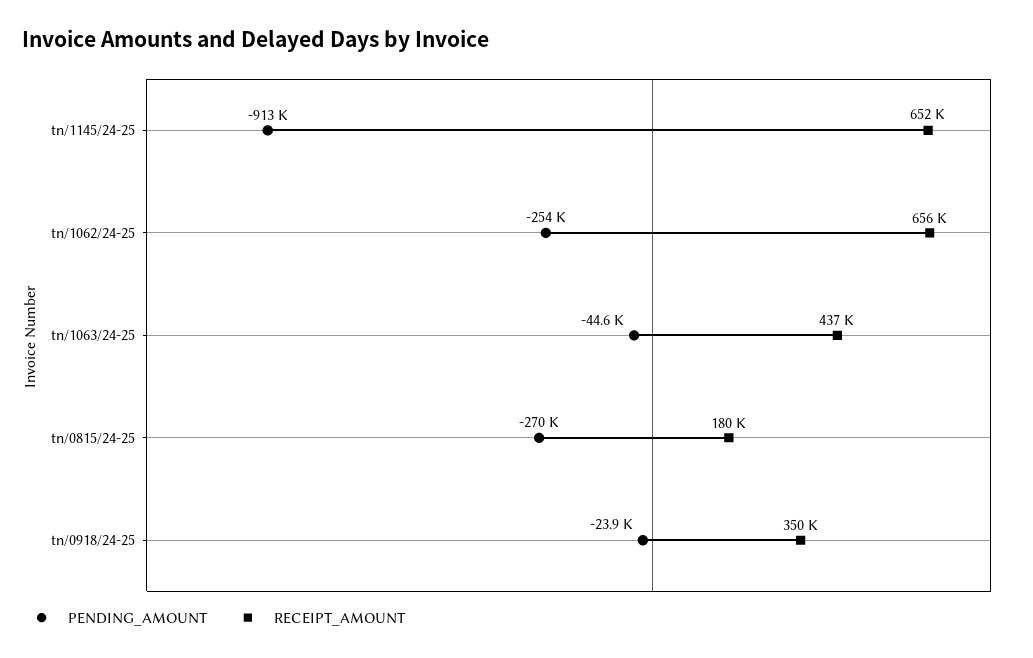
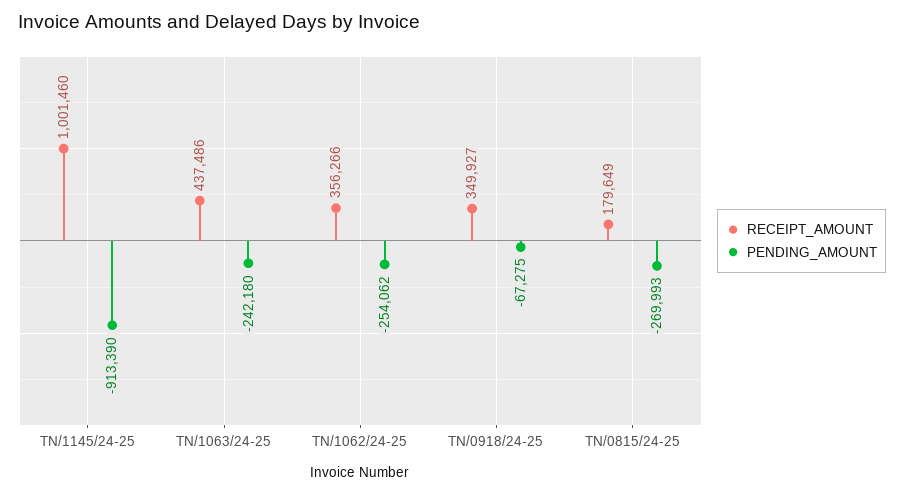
RECEIPT_AMOUNT, tn/1145/24-25: 652000 -> 1001460
RECEIPT_AMOUNT, tn/1062/24-25: 656000 -> 356266
PENDING_AMOUNT, tn/1063/24-25: -44600 -> -242180
PENDING_AMOUNT, tn/0918/24-25: -23900 -> -67275

